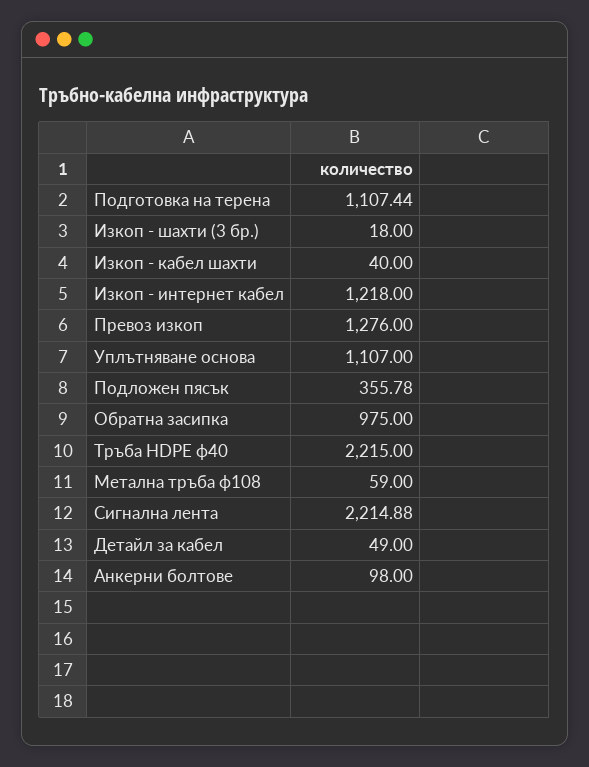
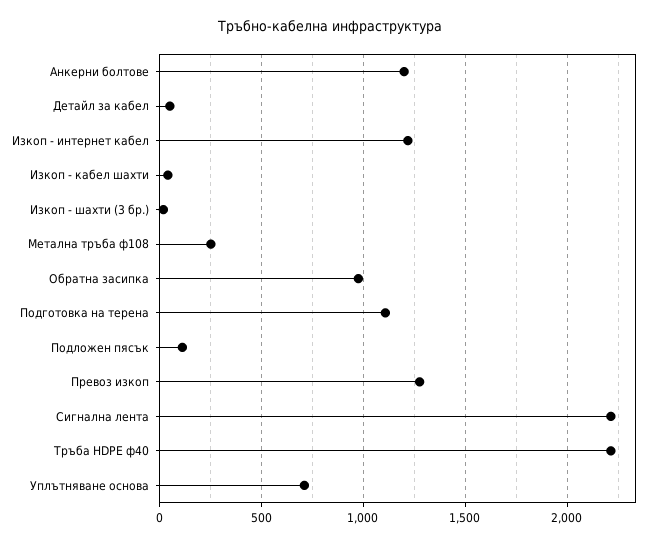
Уплътняване основа: 1107 -> 700
Подложен пясък: 355.78 -> 100
Метална тръба ф108: 59 -> 250
Анкерни болтове: 98 -> 1200

